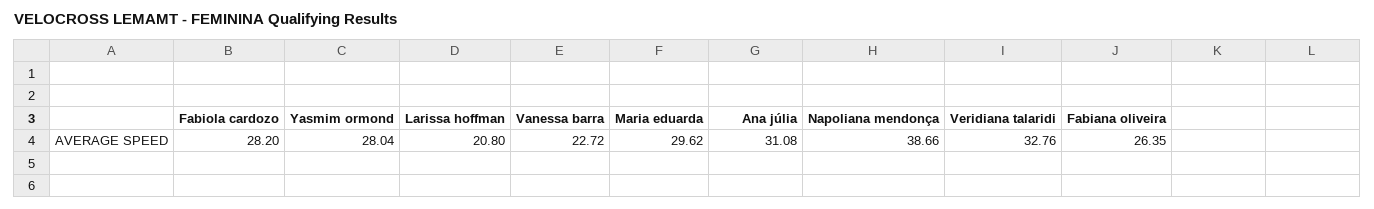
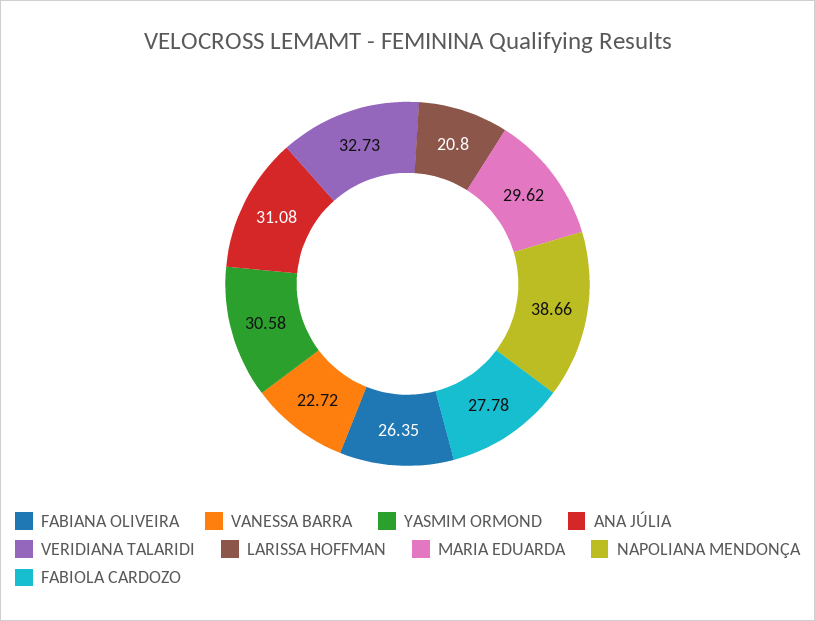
Fabiola cardozo: 28.2 -> 27.78
Yasmim ormond: 28.04 -> 30.58
Veridiana talaridi: 32.76 -> 32.73

